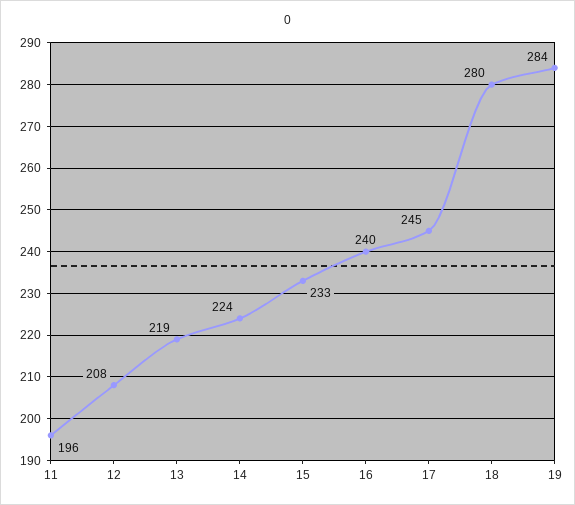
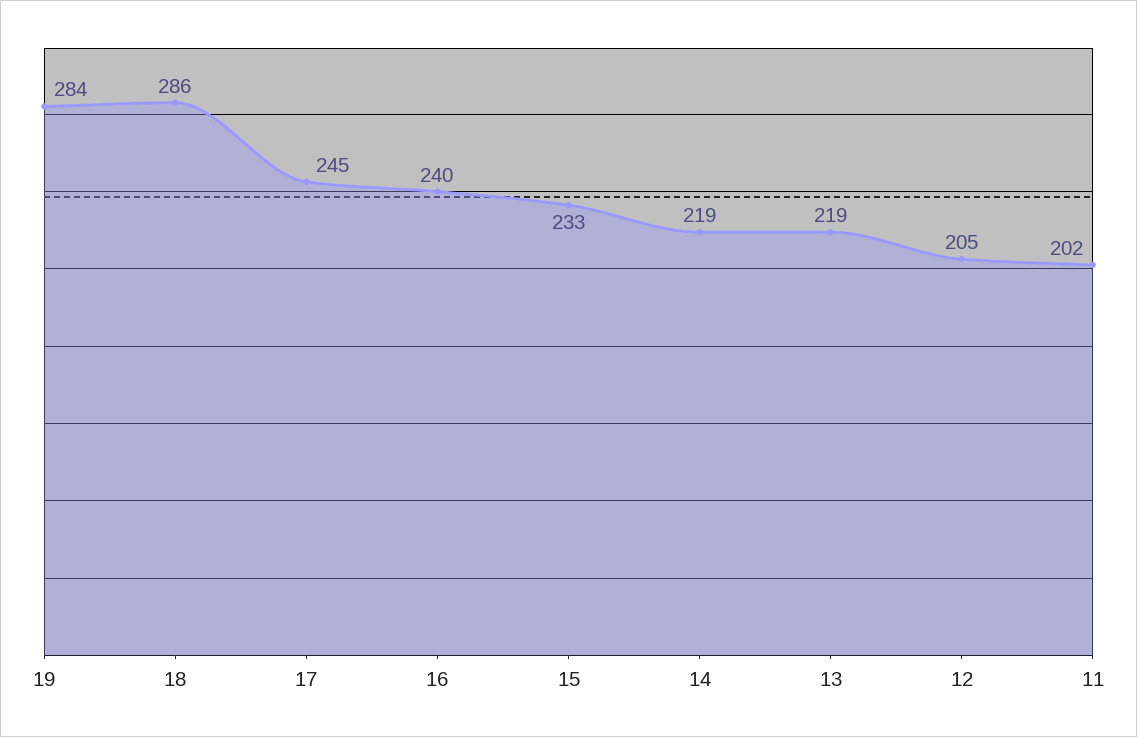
11: 196 -> 202
12: 208 -> 205
14: 224 -> 219
18: 280 -> 286

